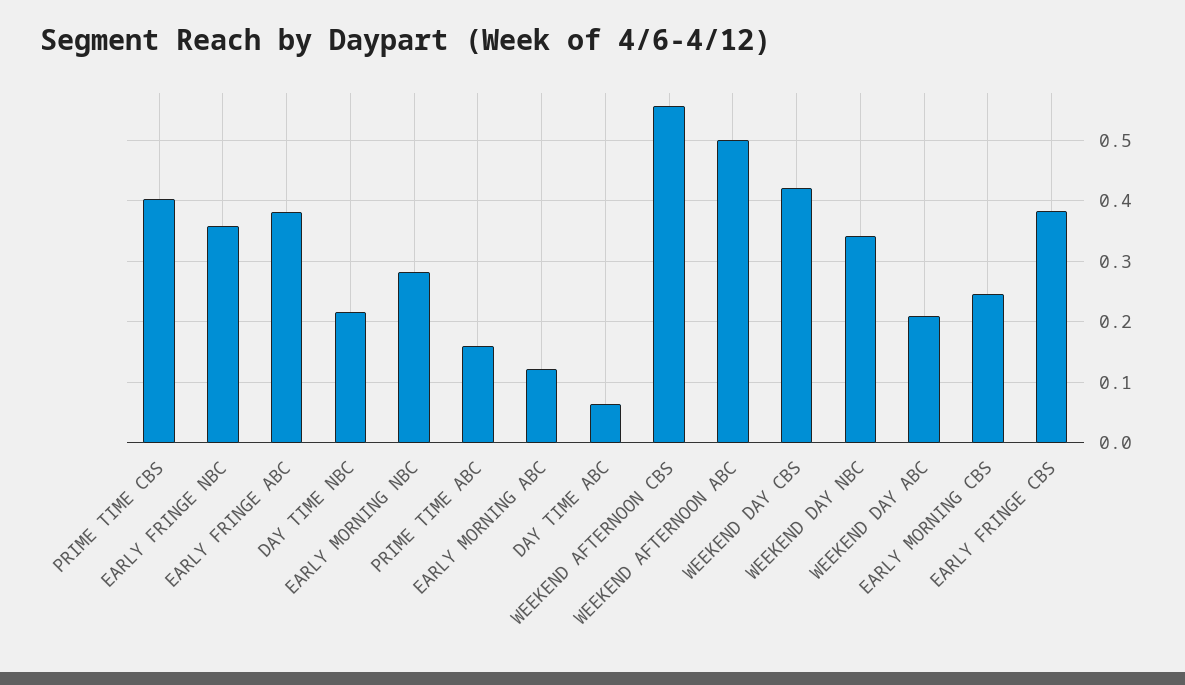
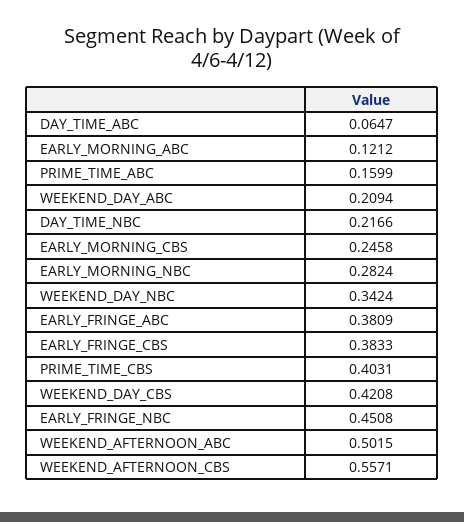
EARLY FRINGE NBC: 0.36 -> 0.4508

